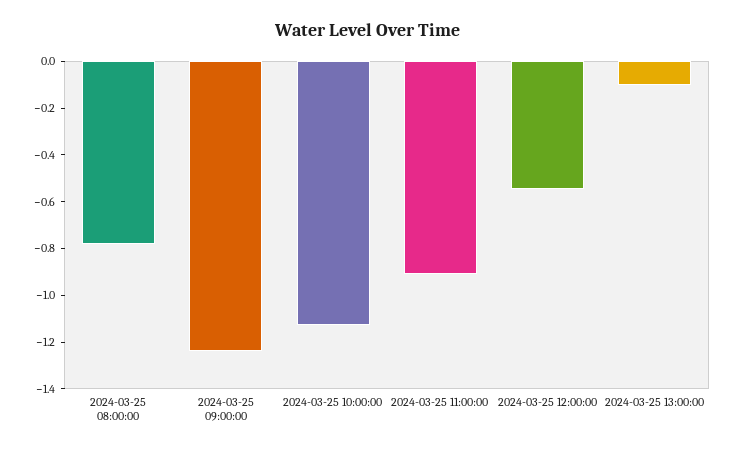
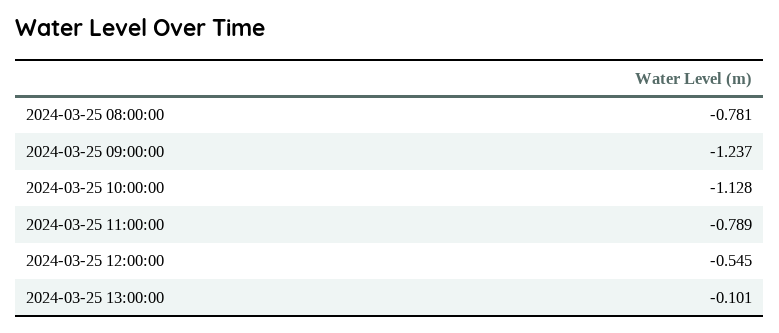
2024-03-25 11:00:00: -0.9 -> -0.789

